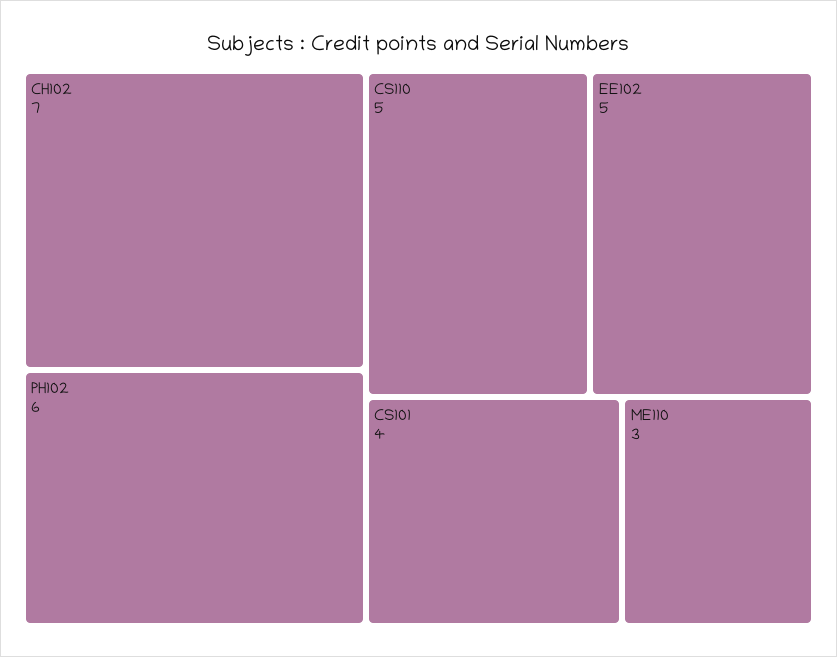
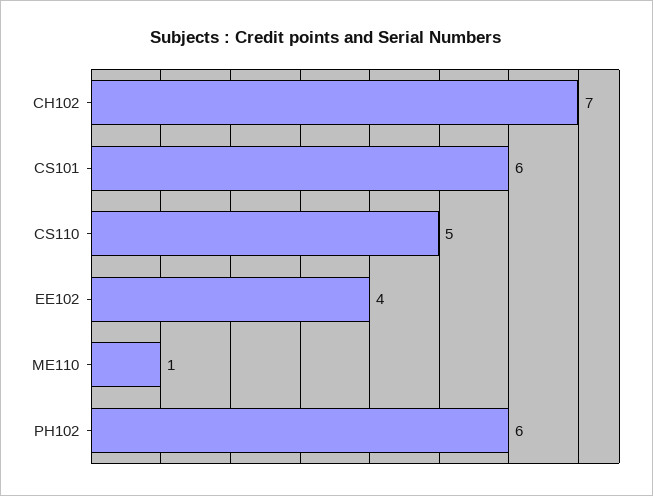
EE102: 5 -> 4
CS101: 4 -> 6
ME110: 3 -> 1

